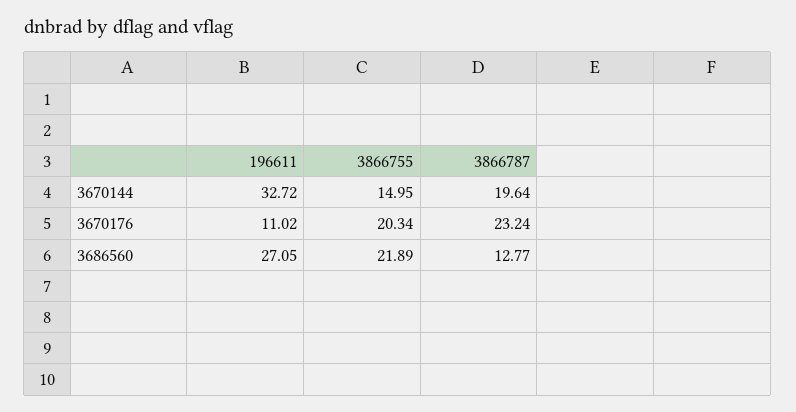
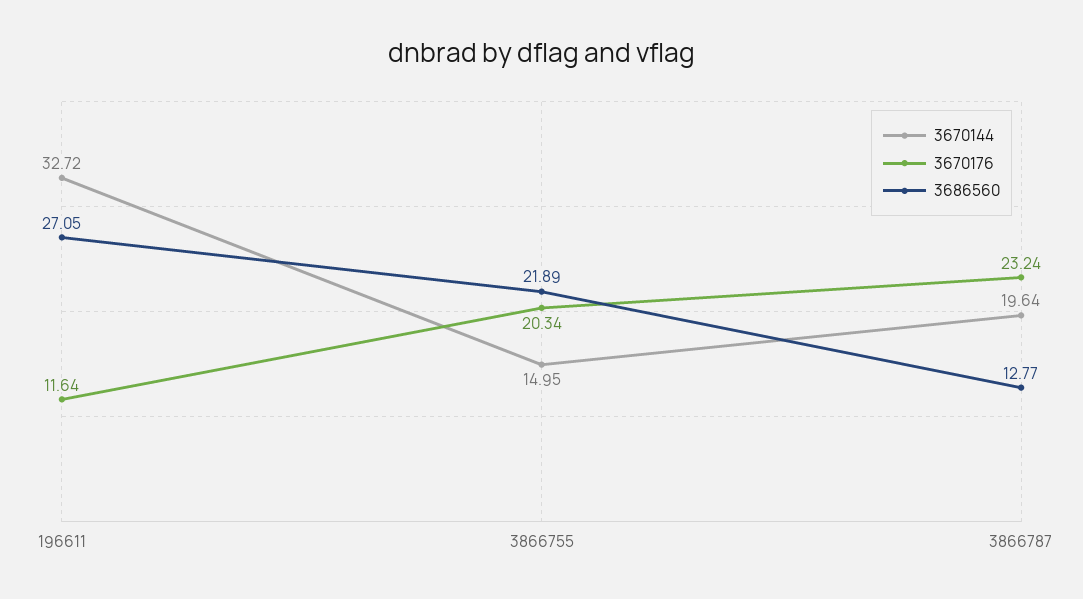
3670176, 196611: 11.02 -> 11.64

